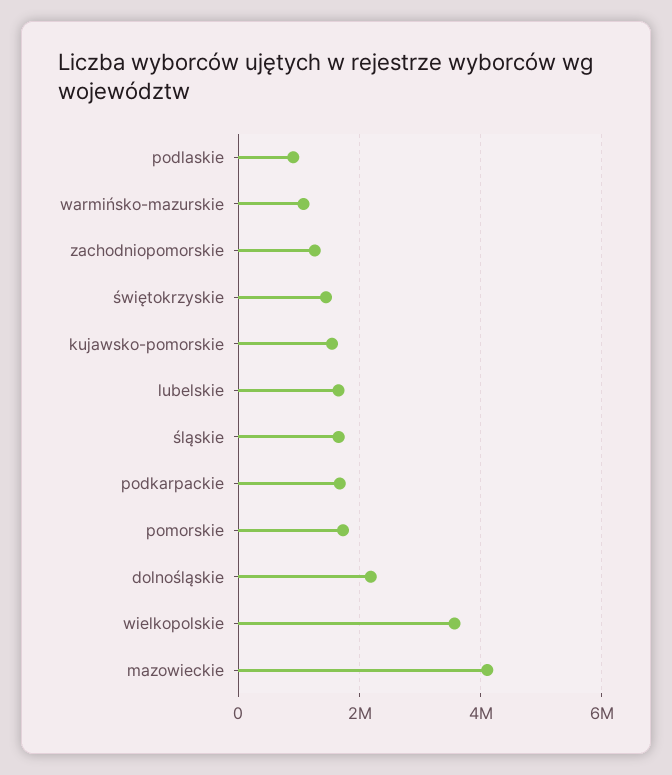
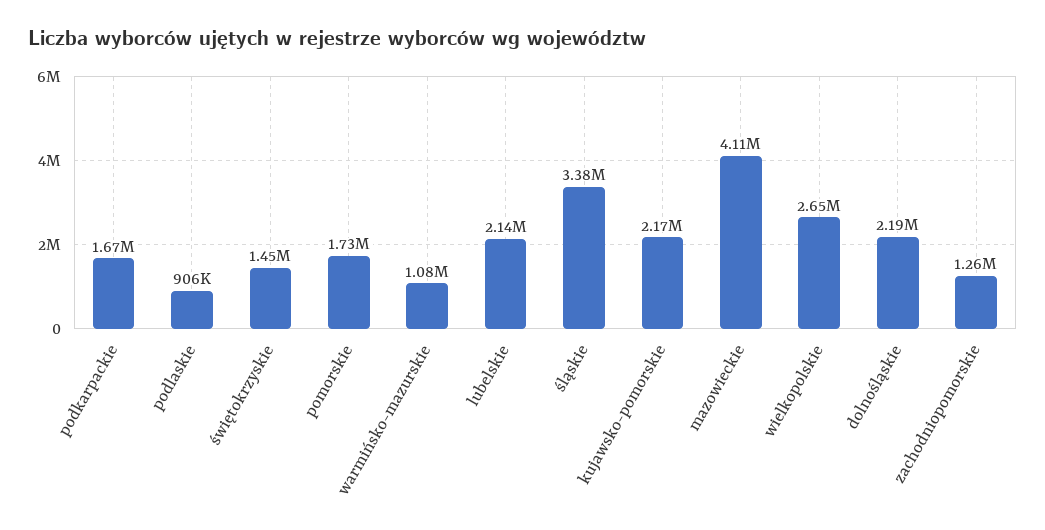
kujawsko-pomorskie: 1600000 -> 2170000
lubelskie: 1600000 -> 2140000
śląskie: 1600000 -> 3380000
wielkopolskie: 3600000 -> 2650000

